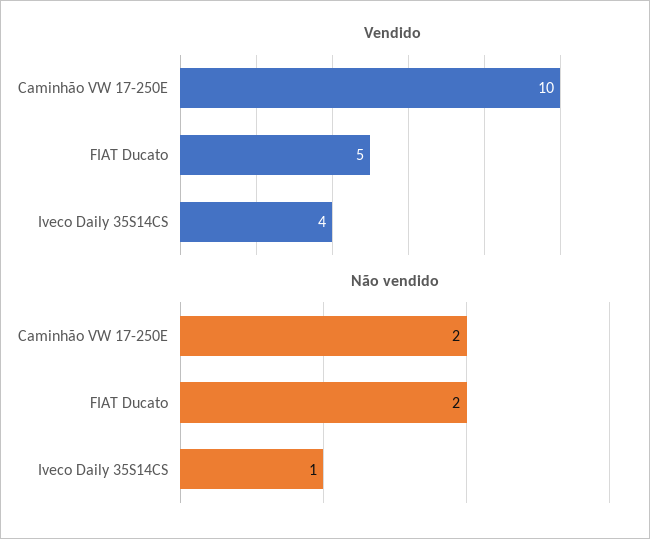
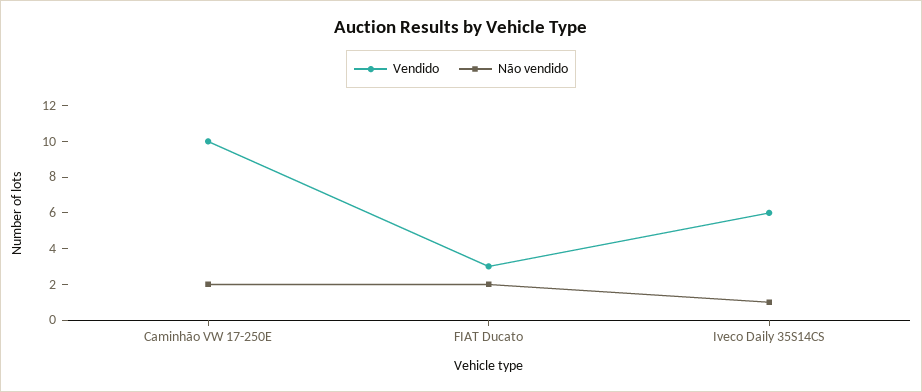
Vendido, FIAT Ducato: 5 -> 3
Vendido, Iveco Daily 35S14CS: 4 -> 6

